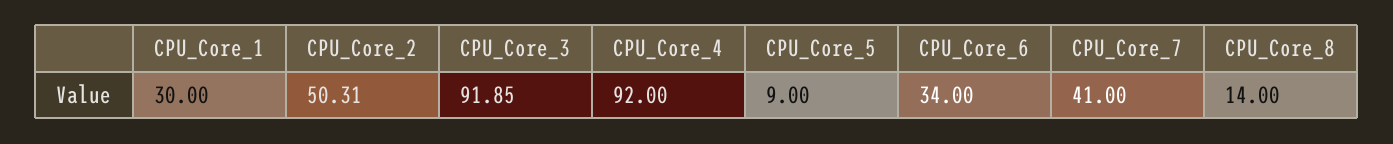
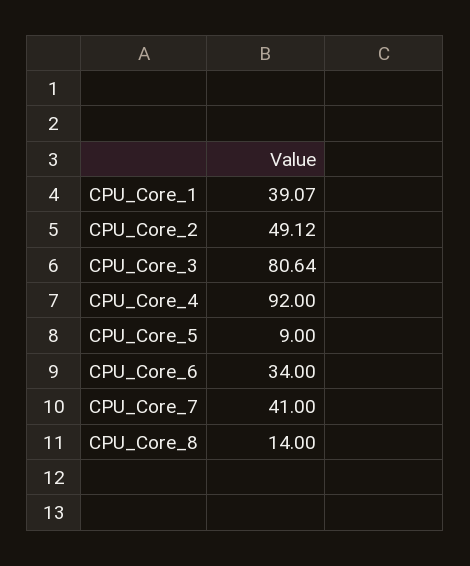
CPU_Core_1: 30 -> 39.07
CPU_Core_2: 50.31 -> 49.12
CPU_Core_3: 91.85 -> 80.64

